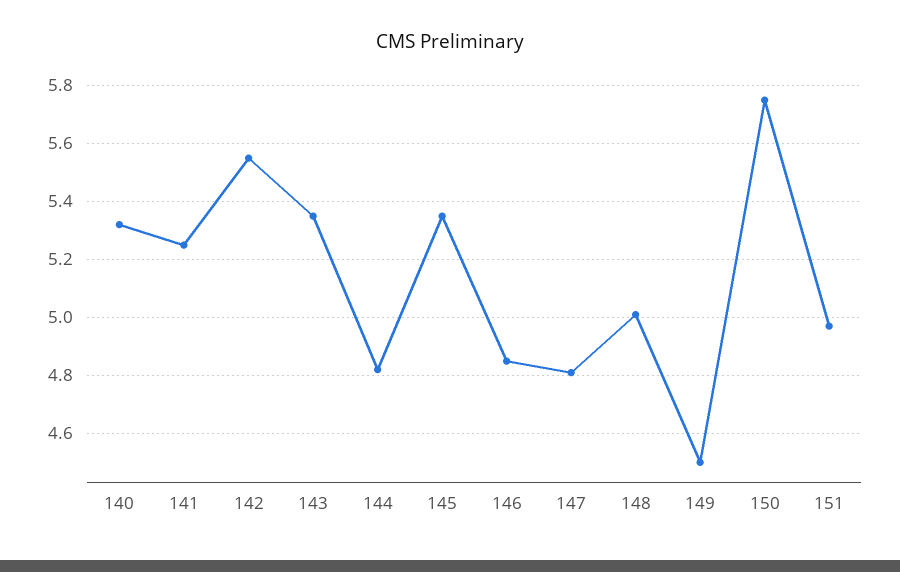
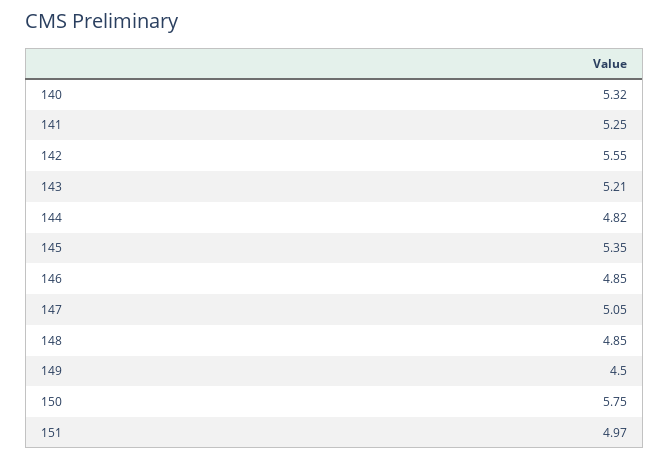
143: 5.35 -> 5.21
147: 4.8 -> 5.05
148: 5 -> 4.85

